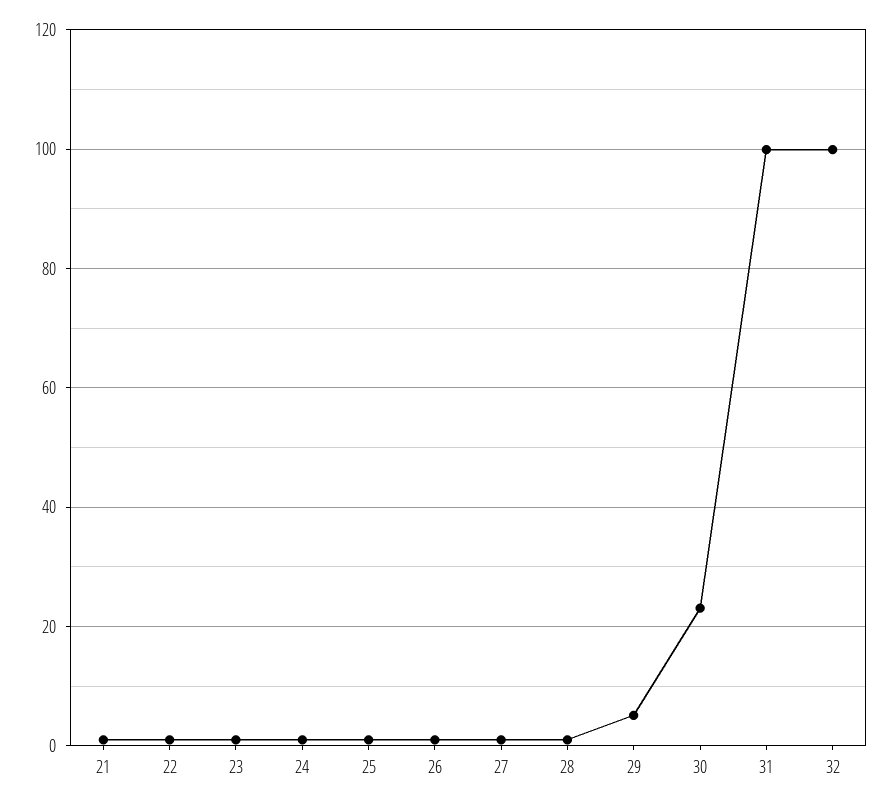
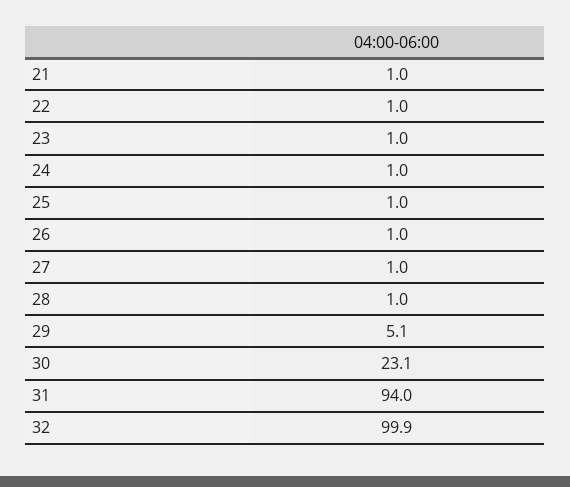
31: 100 -> 94

